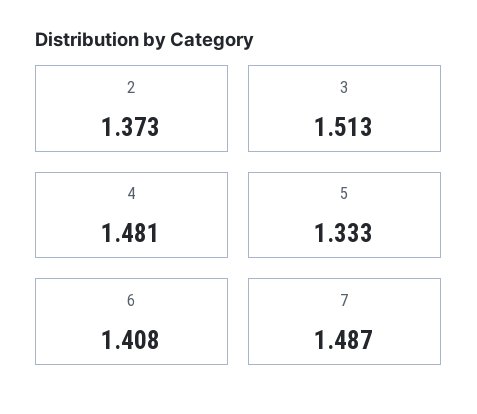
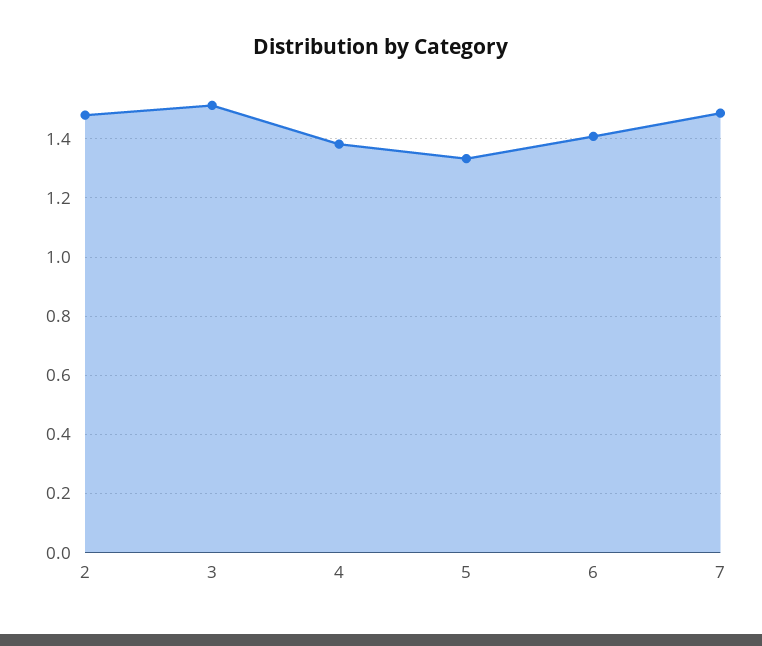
2: 1.373 -> 1.475
4: 1.481 -> 1.375

